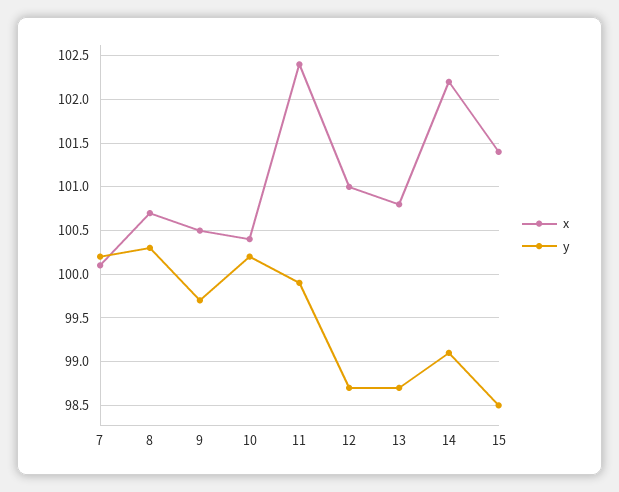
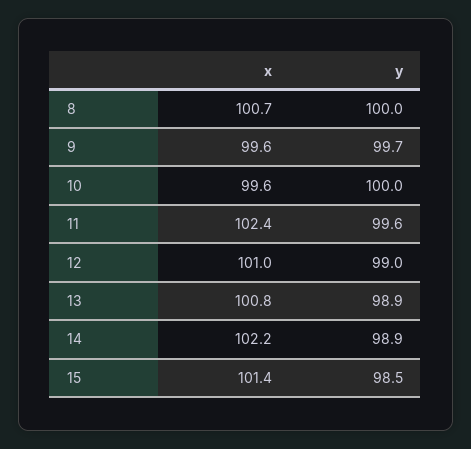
x, 7: 100.1 -> none
y, 7: 100.2 -> none
y, 8: 100.3 -> 100
x, 9: 100.5 -> 99.6
x, 10: 100.4 -> 99.6
y, 10: 100.2 -> 100
y, 11: 99.9 -> 99.6
y, 12: 98.7 -> 99
y, 13: 98.7 -> 98.9
y, 14: 99.1 -> 98.9

